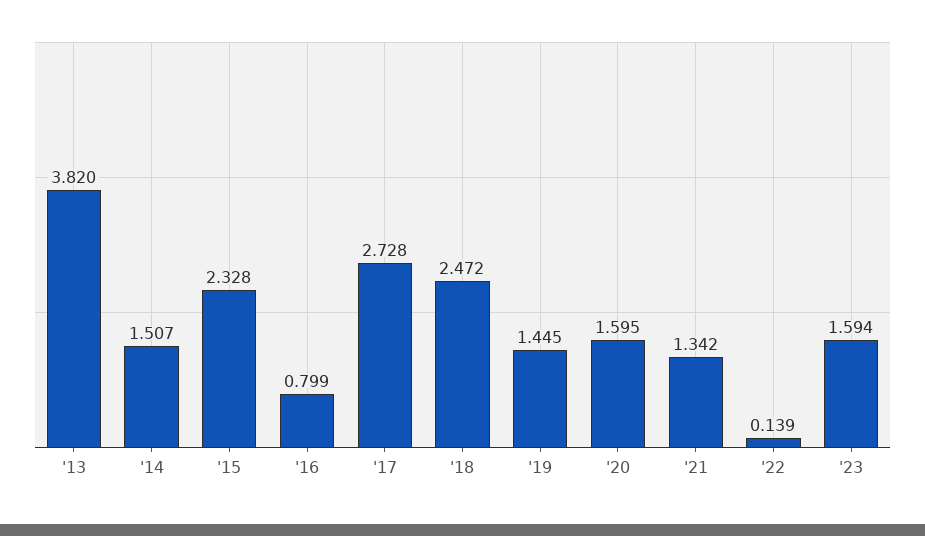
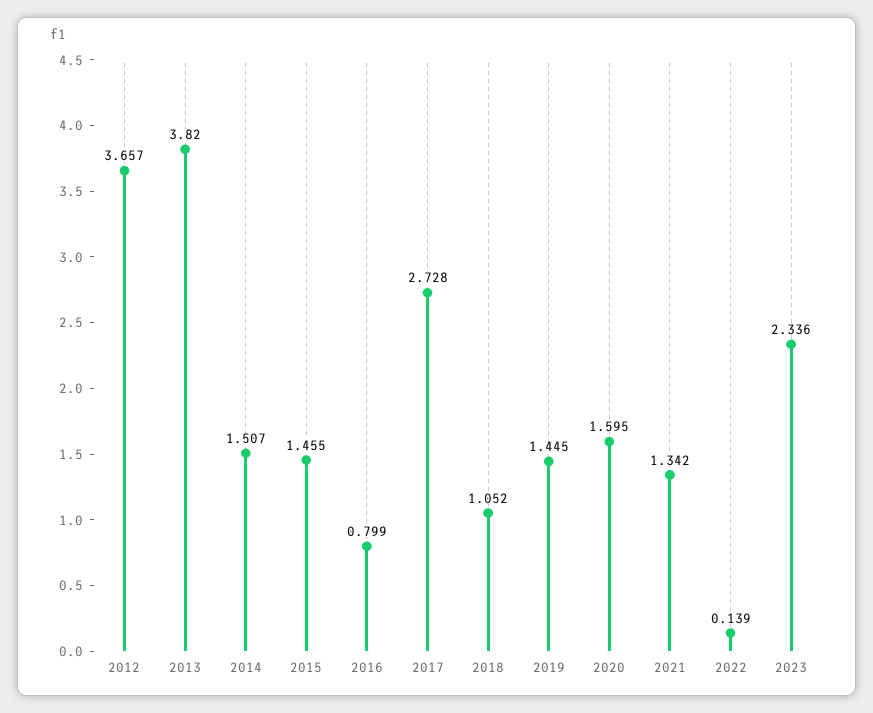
'15: 2.328 -> 1.455
'18: 2.472 -> 1.052
'23: 1.594 -> 2.336
2012: none -> 3.657

